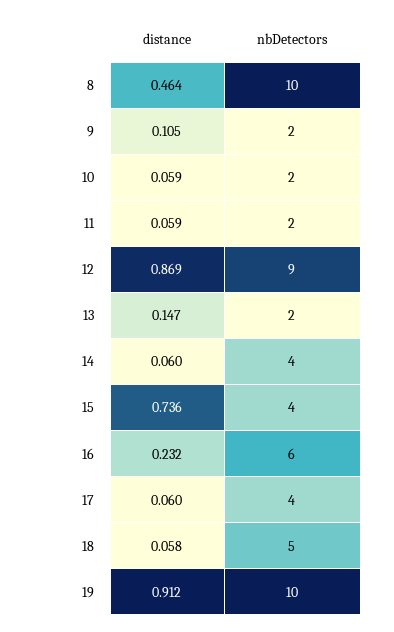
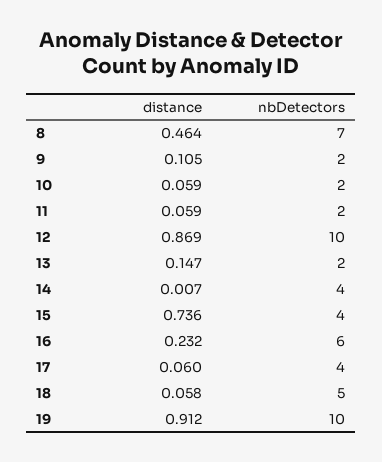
nbDetectors, 8: 10 -> 7
nbDetectors, 12: 9 -> 10
distance, 14: 0.06 -> 0.007

